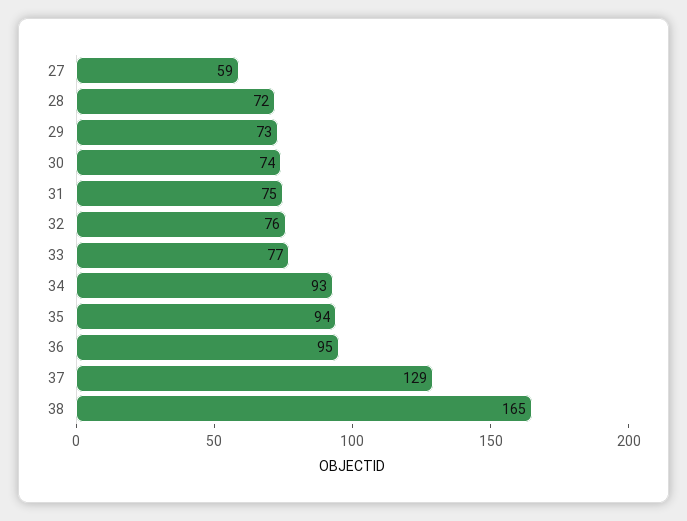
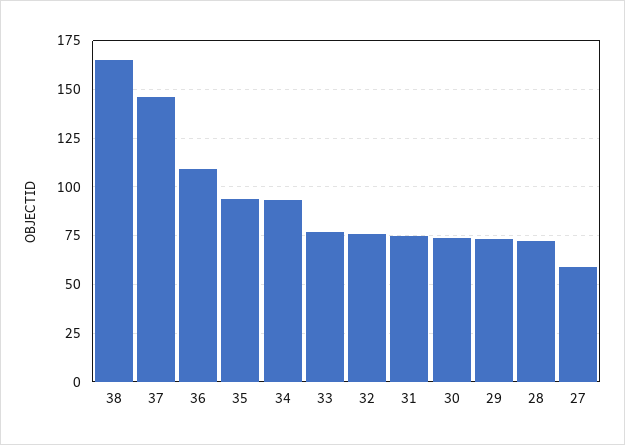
36: 95 -> 110
37: 129 -> 145

